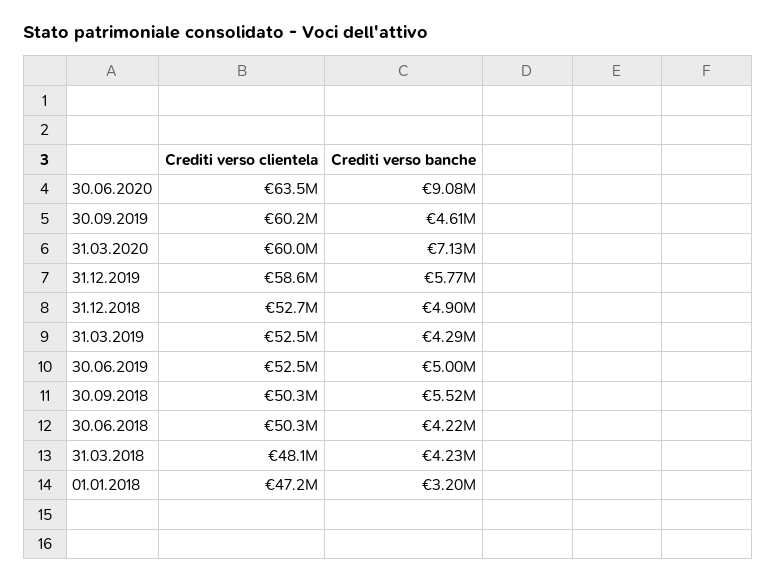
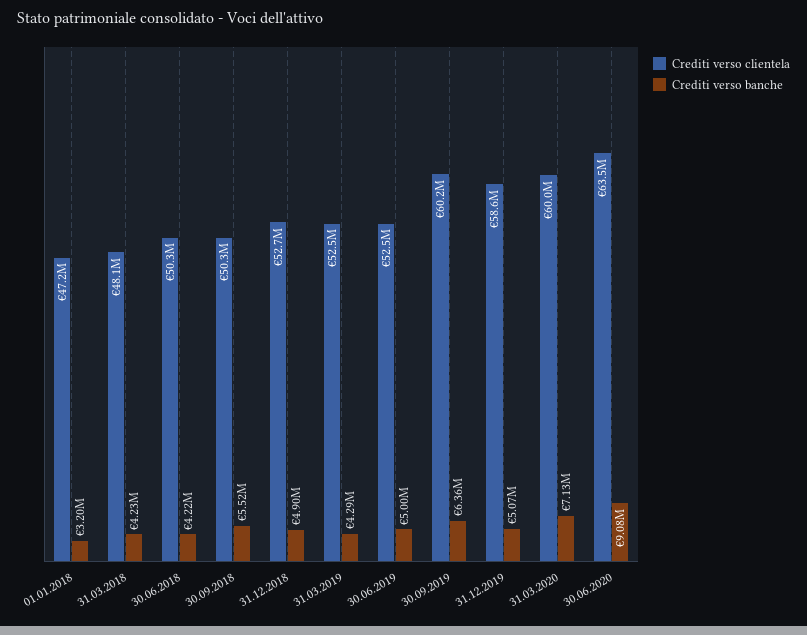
Crediti verso banche, 30.09.2019: 4610000 -> 6360000
Crediti verso banche, 31.12.2019: 5770000 -> 5070000

